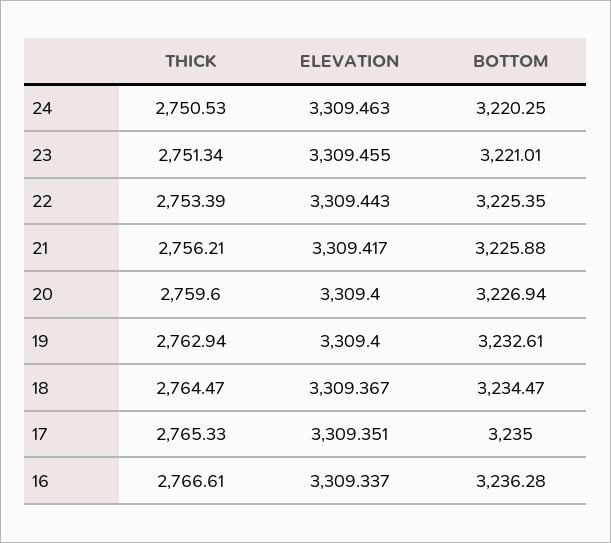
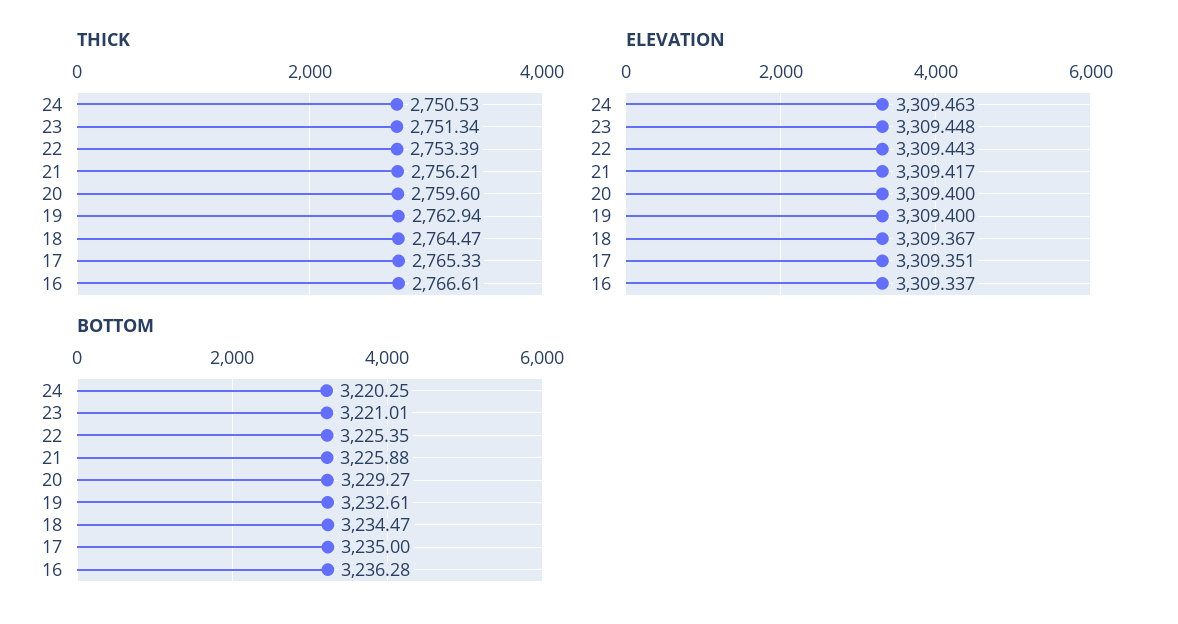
ELEVATION, 23: 3309.455 -> 3309.448
BOTTOM, 20: 3226.94 -> 3229.27

